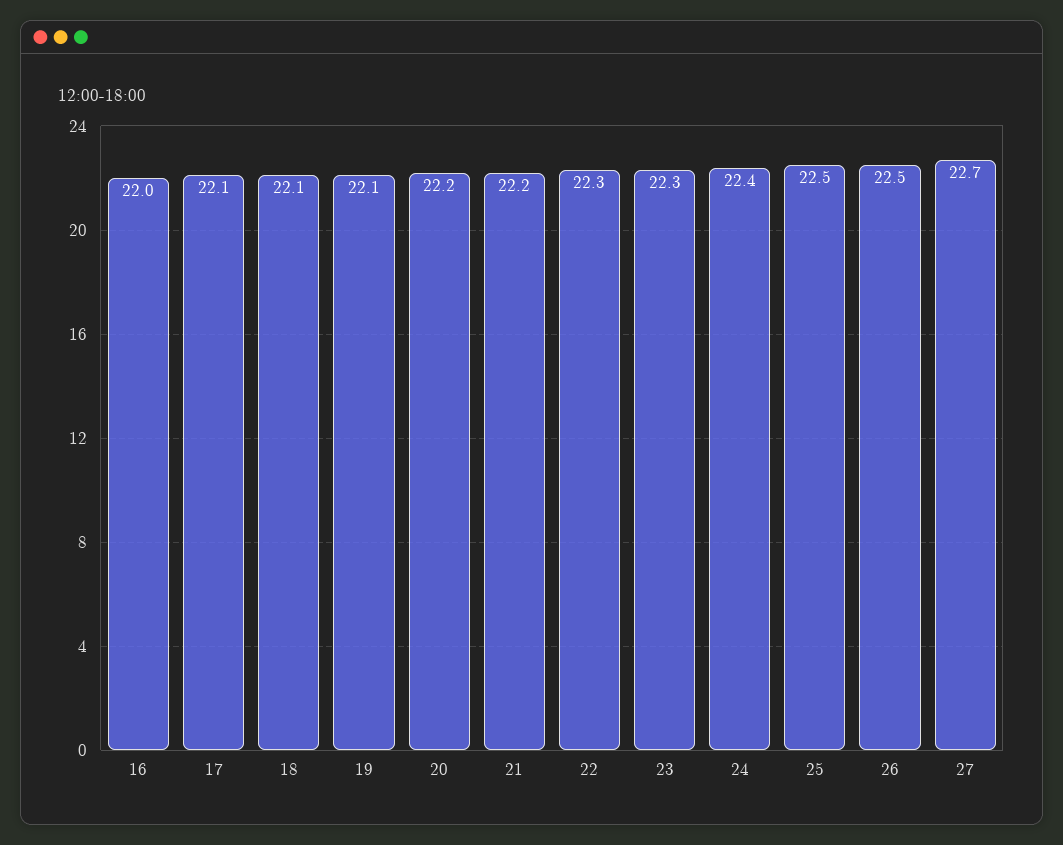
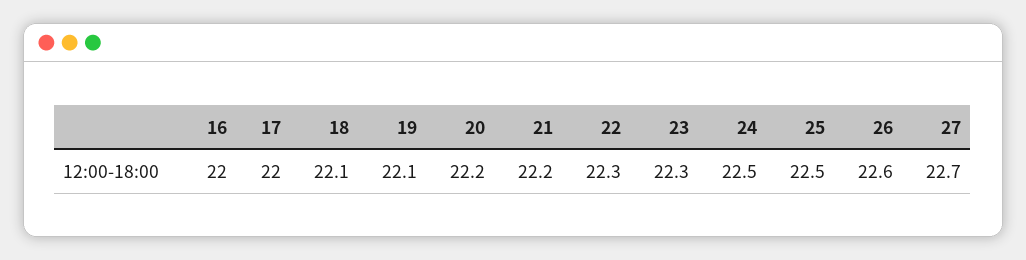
17: 22.1 -> 22
24: 22.4 -> 22.5
26: 22.5 -> 22.6

